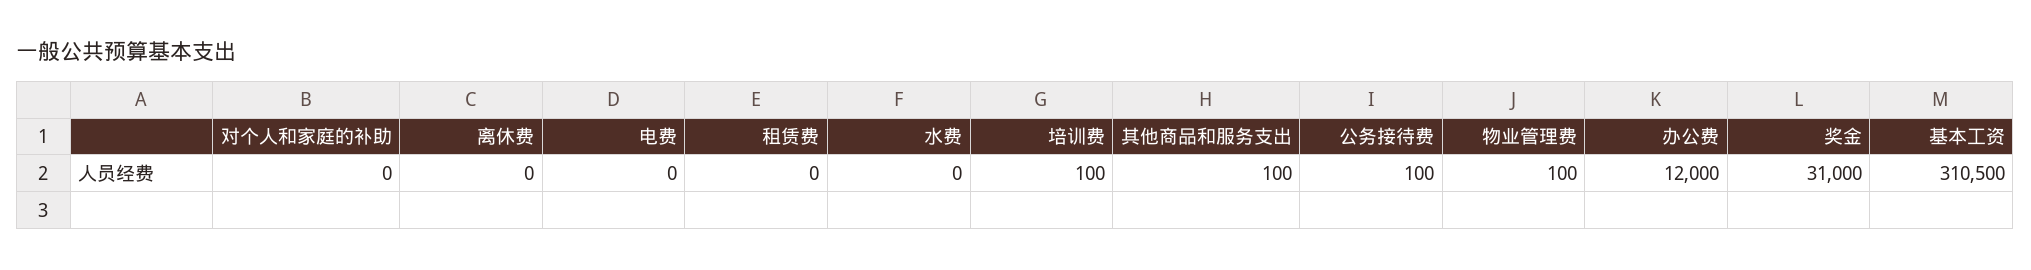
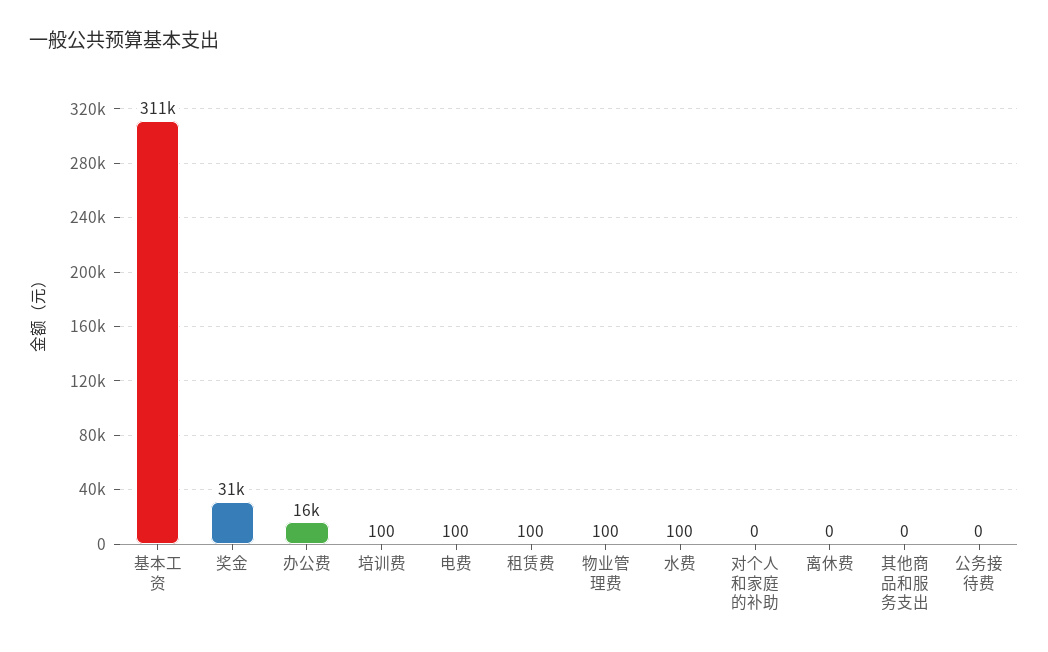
电费: 0 -> 100
租赁费: 0 -> 100
水费: 0 -> 100
其他商品和服务支出: 100 -> 0
公务接待费: 100 -> 0
办公费: 12000 -> 16000

